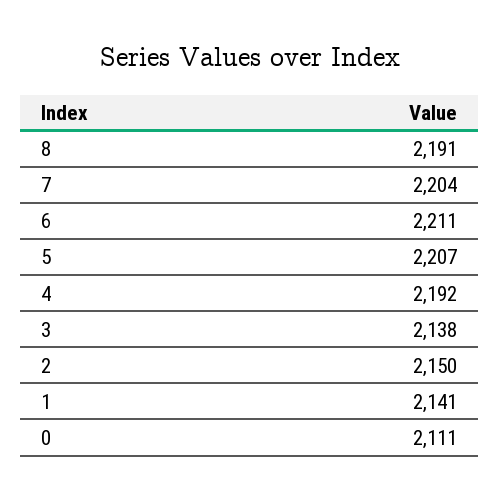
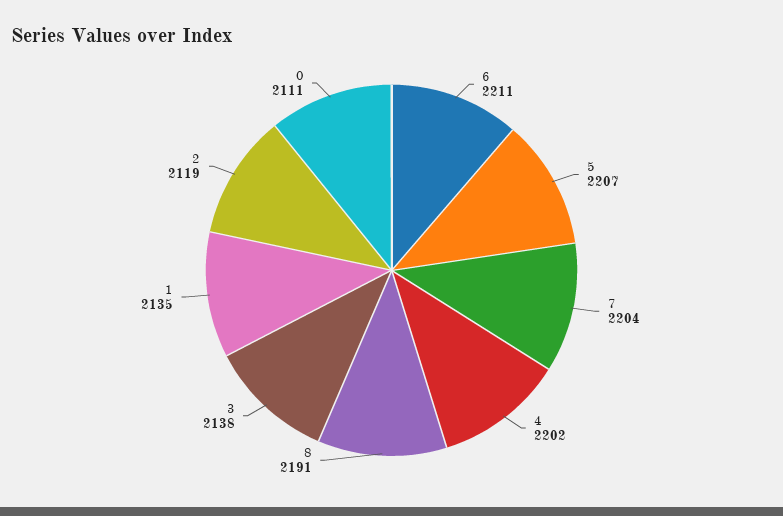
4: 2192 -> 2202
2: 2150 -> 2119
1: 2141 -> 2135

